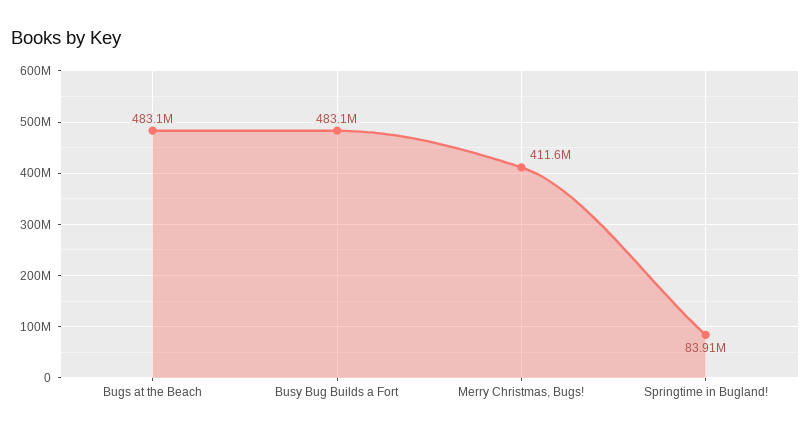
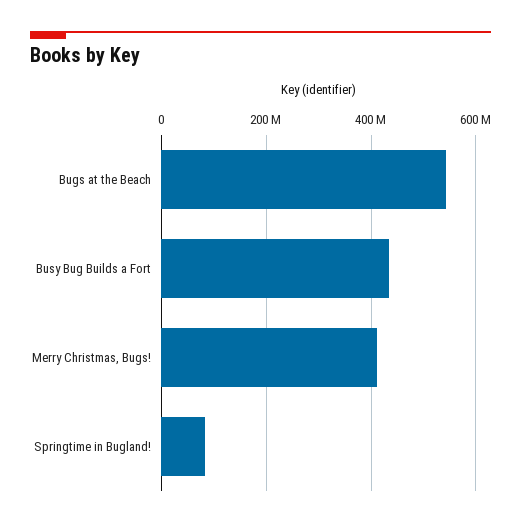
Bugs at the Beach: 483100000 -> 540000000
Busy Bug Builds a Fort: 483100000 -> 440000000

